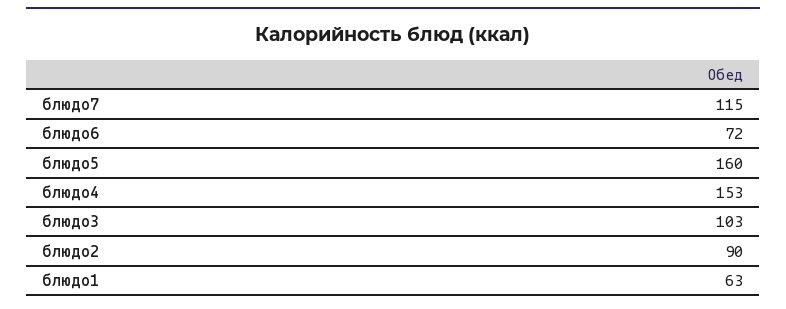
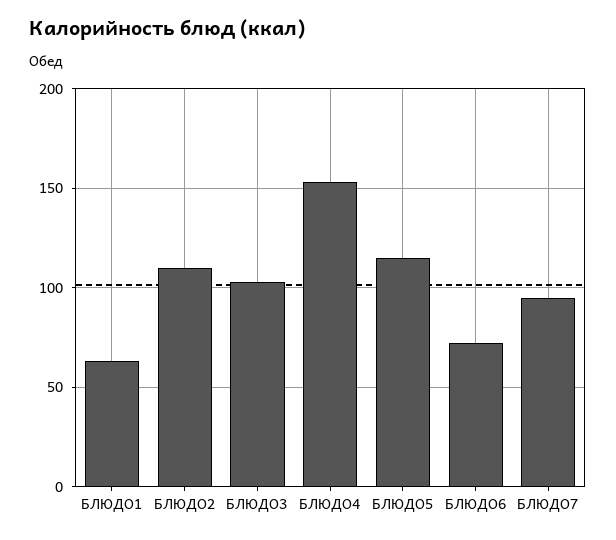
блюдо7: 115 -> 95
блюдо5: 160 -> 115
блюдо2: 90 -> 110

